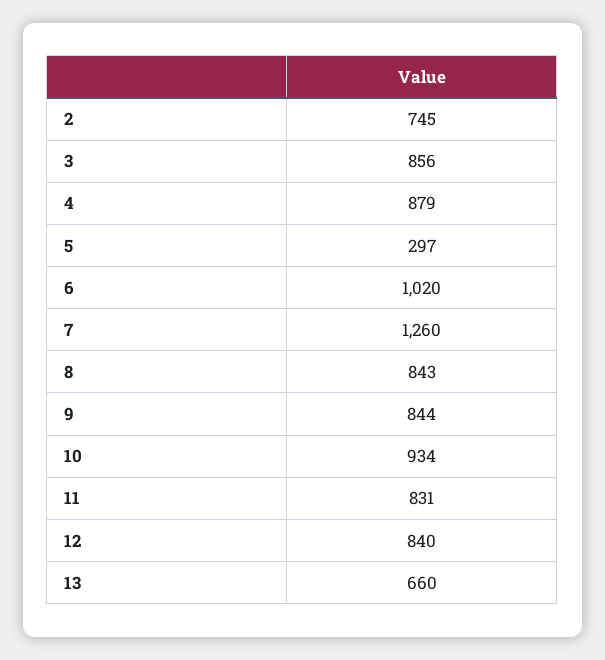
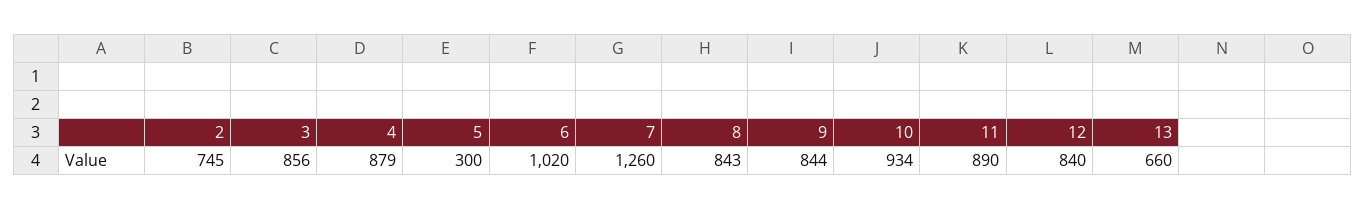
5: 297 -> 300
11: 831 -> 890

